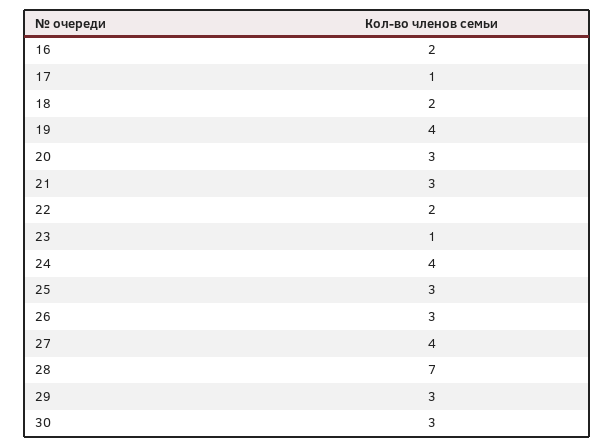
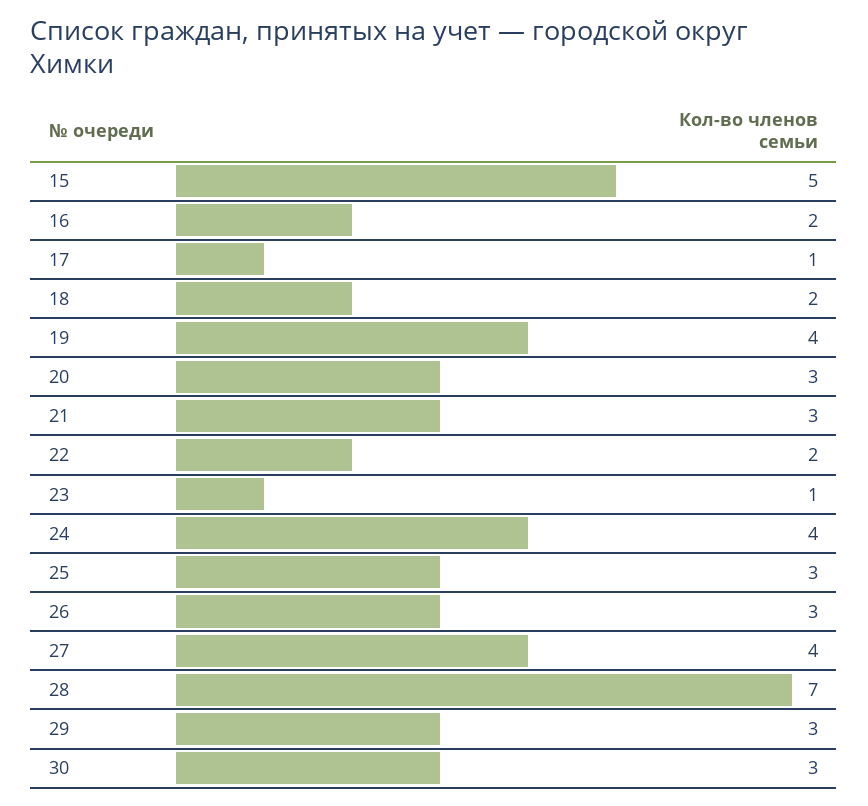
15: none -> 5

